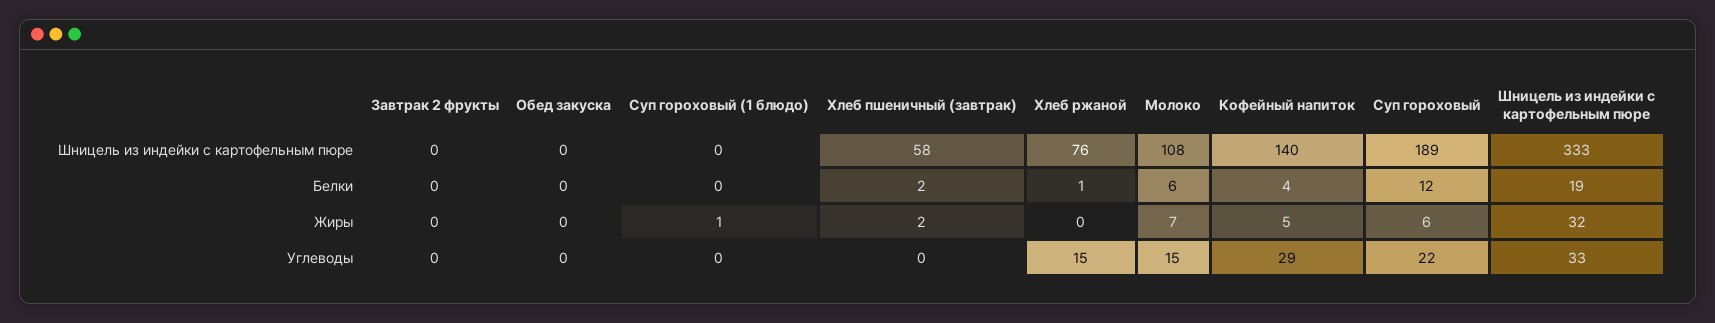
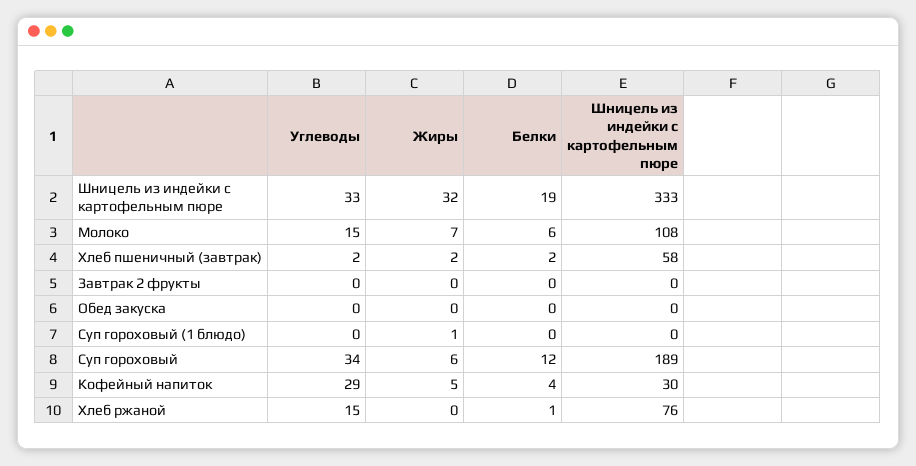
Кофейный напиток, Шницель из индейки с картофельным пюре: 140 -> 30
Хлеб пшеничный (завтрак), Углеводы: 0 -> 2
Суп гороховый, Углеводы: 22 -> 34

